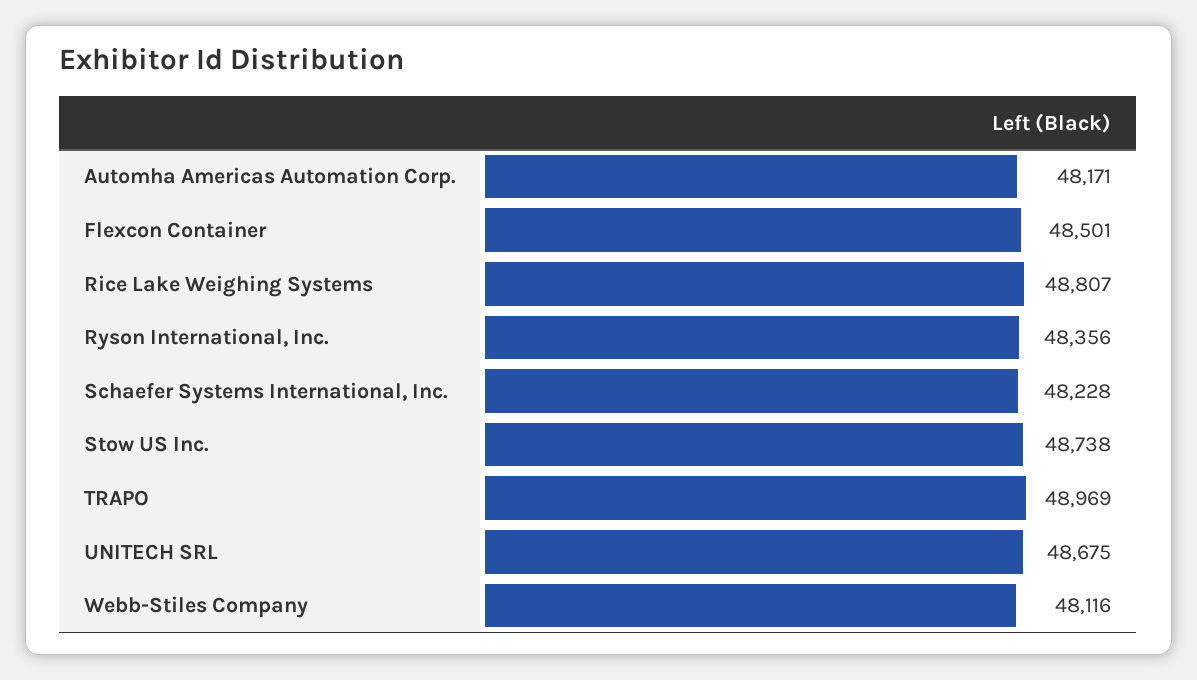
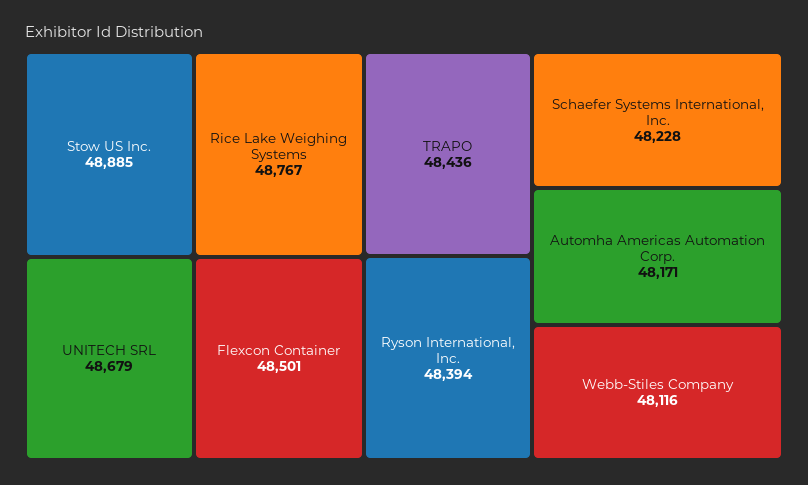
Rice Lake Weighing Systems: 48807 -> 48767
Ryson International, Inc.: 48356 -> 48394
Stow US Inc.: 48738 -> 48885
TRAPO: 48969 -> 48436
UNITECH SRL: 48675 -> 48679

